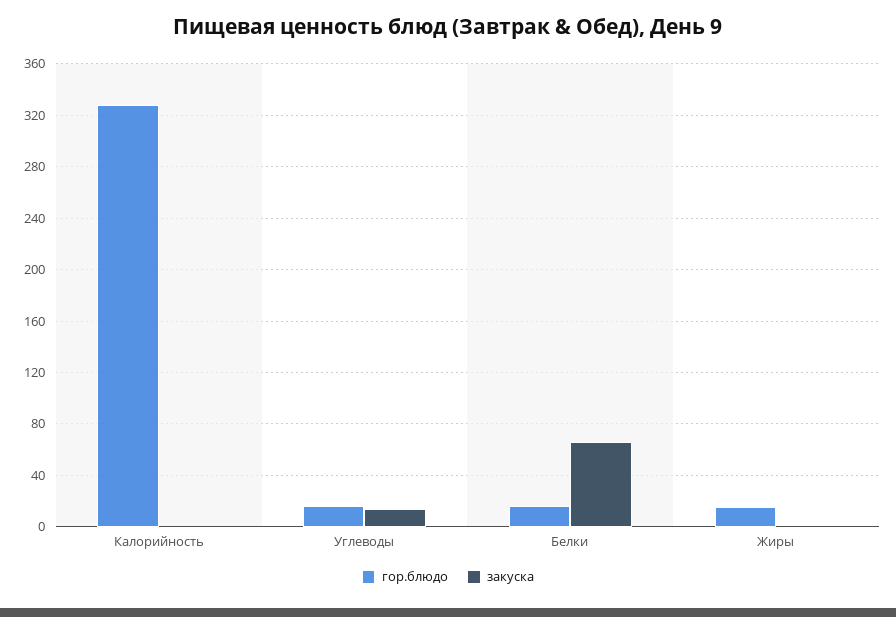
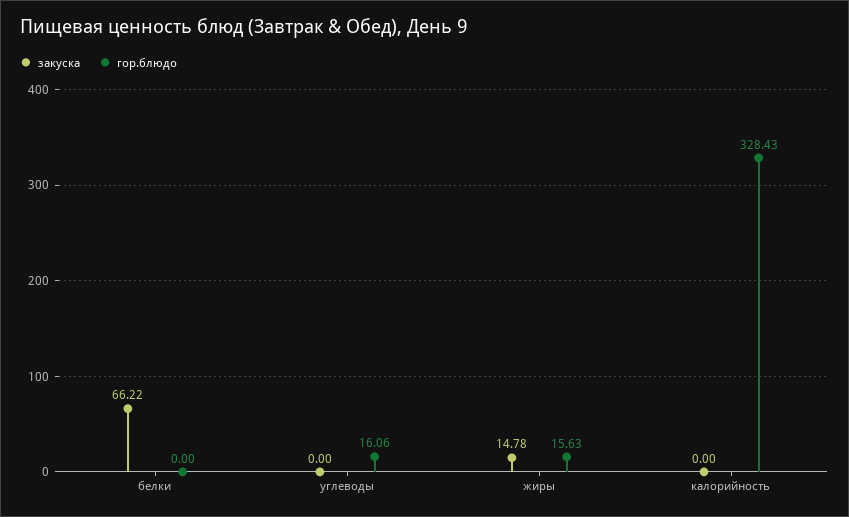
закуска, Углеводы: 15 -> 0
гор.блюдо, Белки: 15 -> 0
закуска, Жиры: 0 -> 14.78

